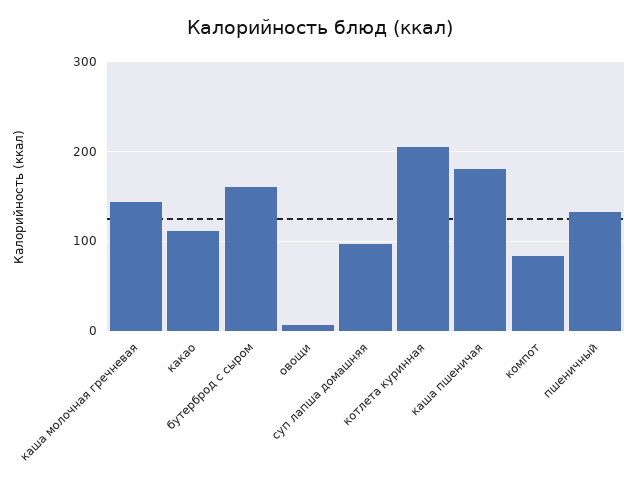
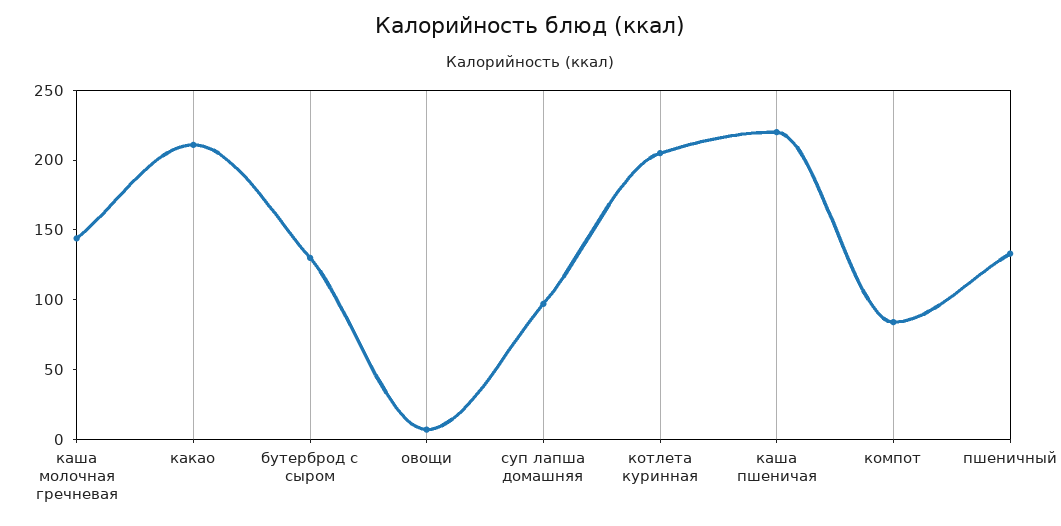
какао: 110 -> 210
бутерброд с сыром: 160 -> 130
каша пшеничая: 180 -> 220

